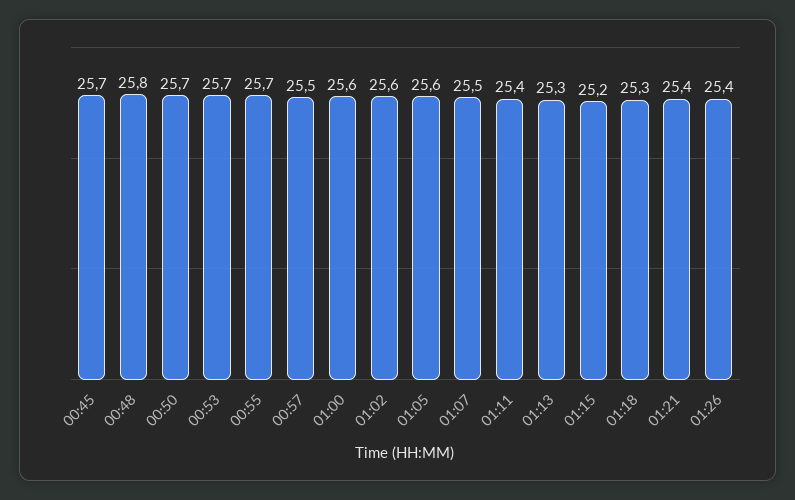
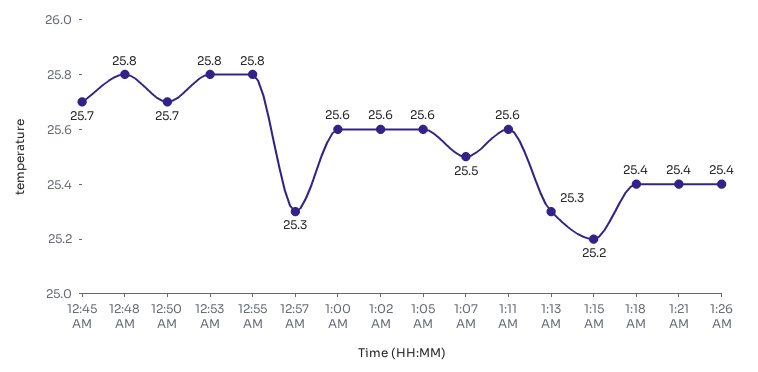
00:53: 25.7 -> 25.8
00:55: 25.7 -> 25.8
00:57: 25.5 -> 25.3
01:11: 25.4 -> 25.6
01:18: 25.3 -> 25.4

